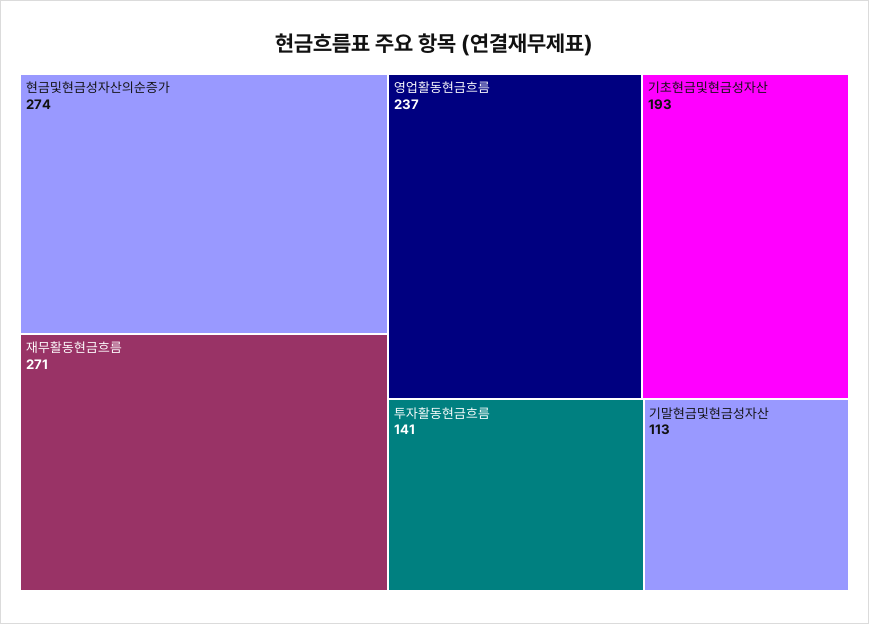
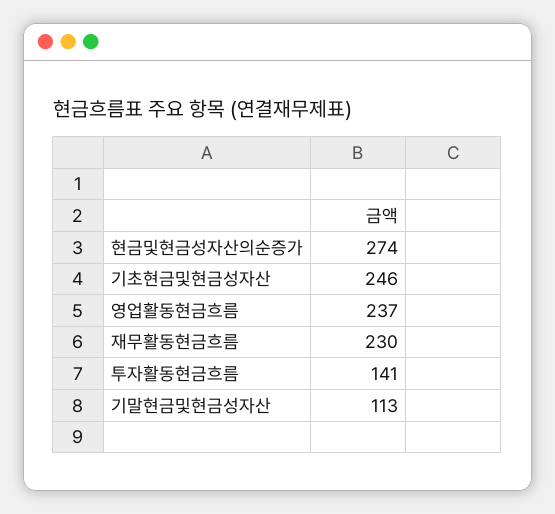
재무활동현금흐름: 271 -> 230
기초현금및현금성자산: 193 -> 246

